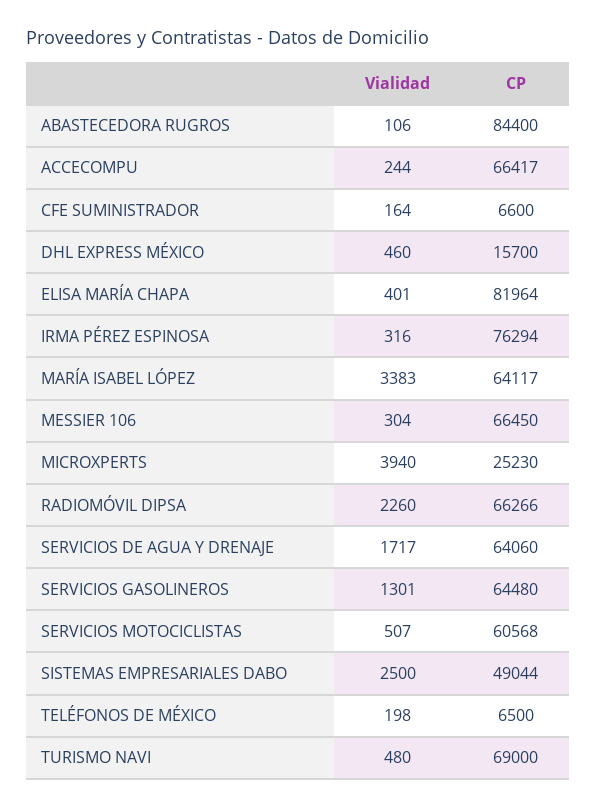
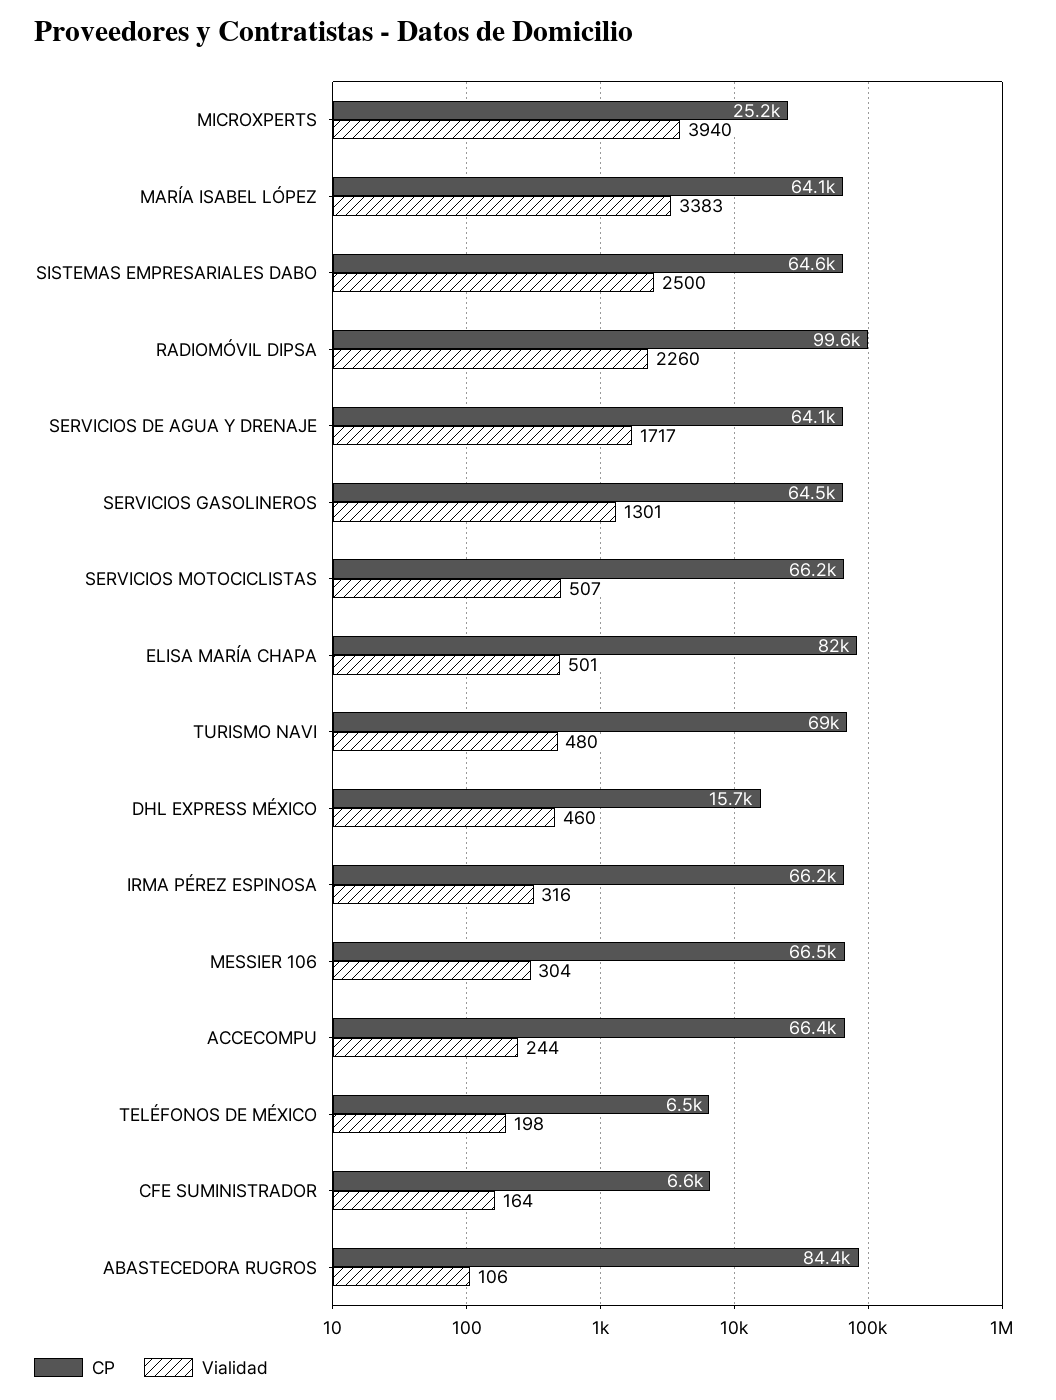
Vialidad, ELISA MARÍA CHAPA: 401 -> 501
CP, IRMA PÉREZ ESPINOSA: 76294 -> 66200
CP, RADIOMÓVIL DIPSA: 66266 -> 99600
CP, SERVICIOS MOTOCICLISTAS: 60568 -> 66200
CP, SISTEMAS EMPRESARIALES DABO: 49044 -> 64600

